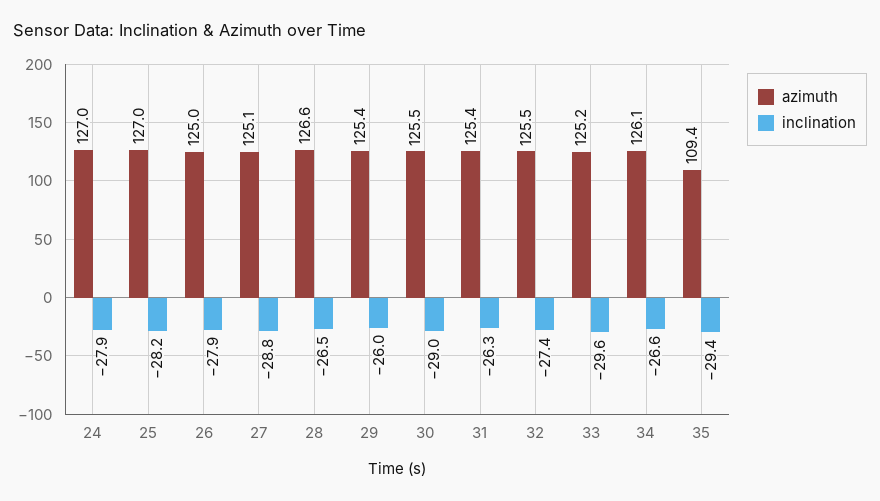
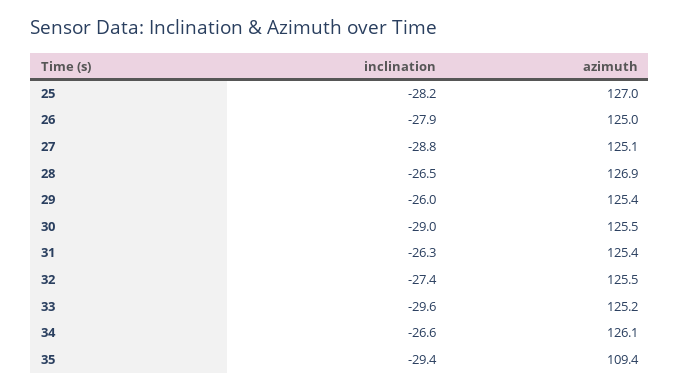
azimuth, 24: 127 -> none
inclination, 24: -27.9 -> none
azimuth, 28: 126.6 -> 126.9

